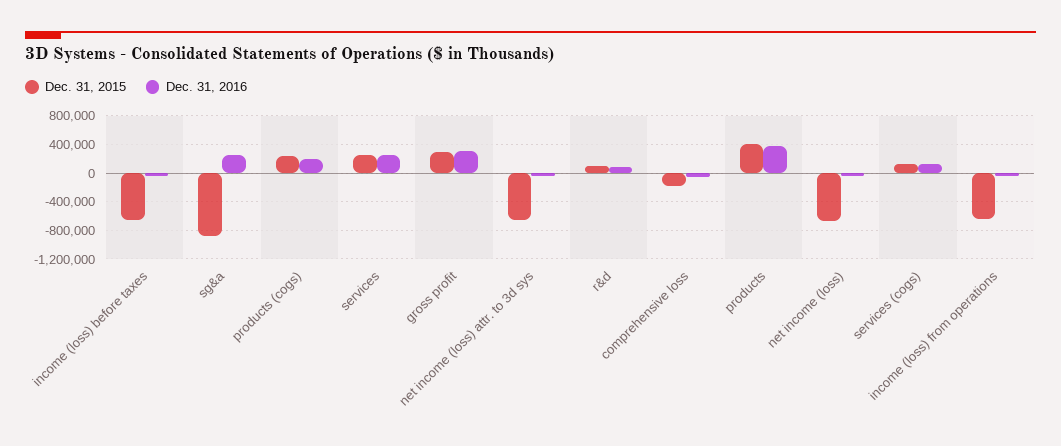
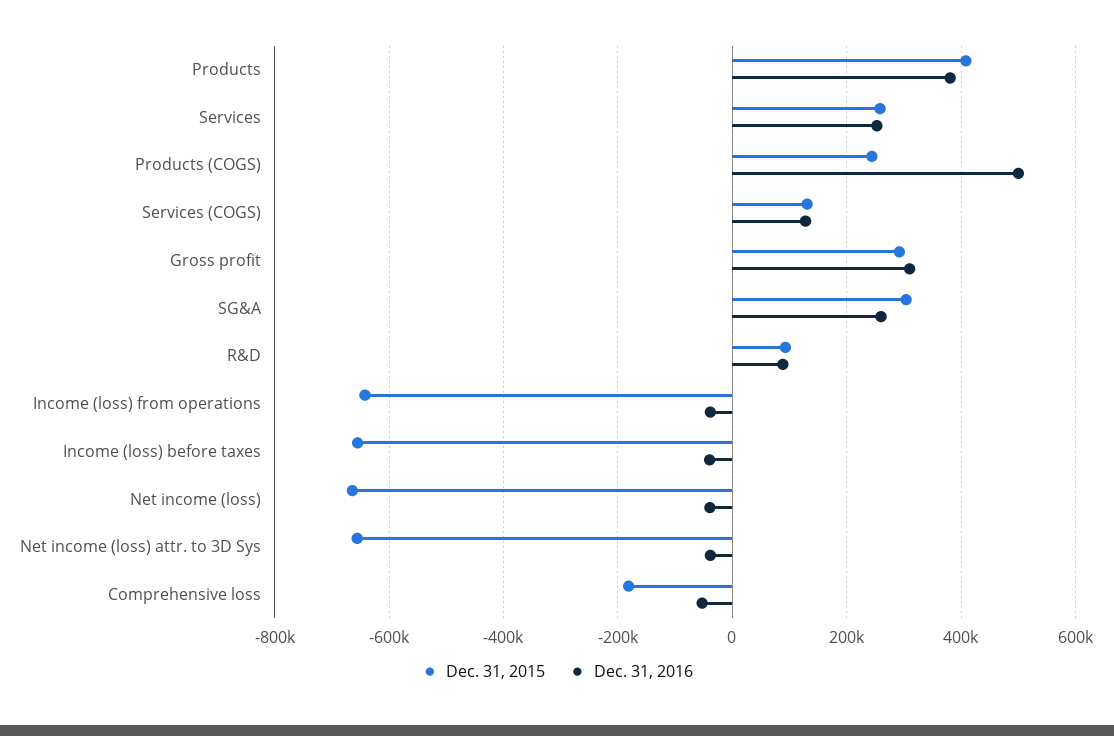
Dec. 31, 2015, sg&a: -900000 -> 300000
Dec. 31, 2016, products (cogs): 200000 -> 500000

